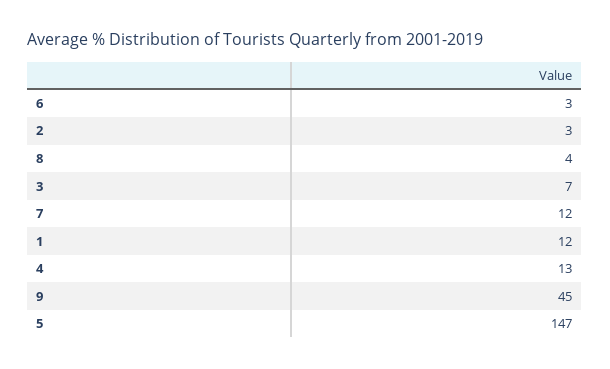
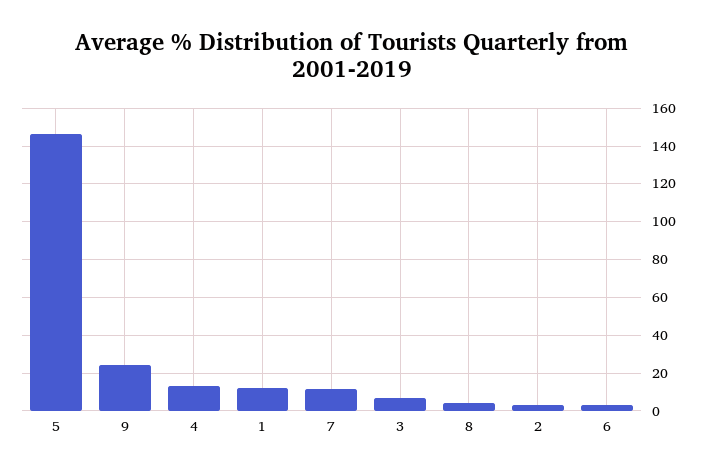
9: 45 -> 25

